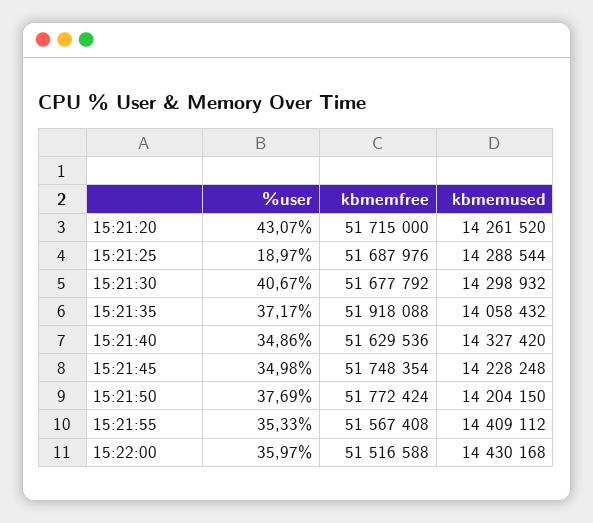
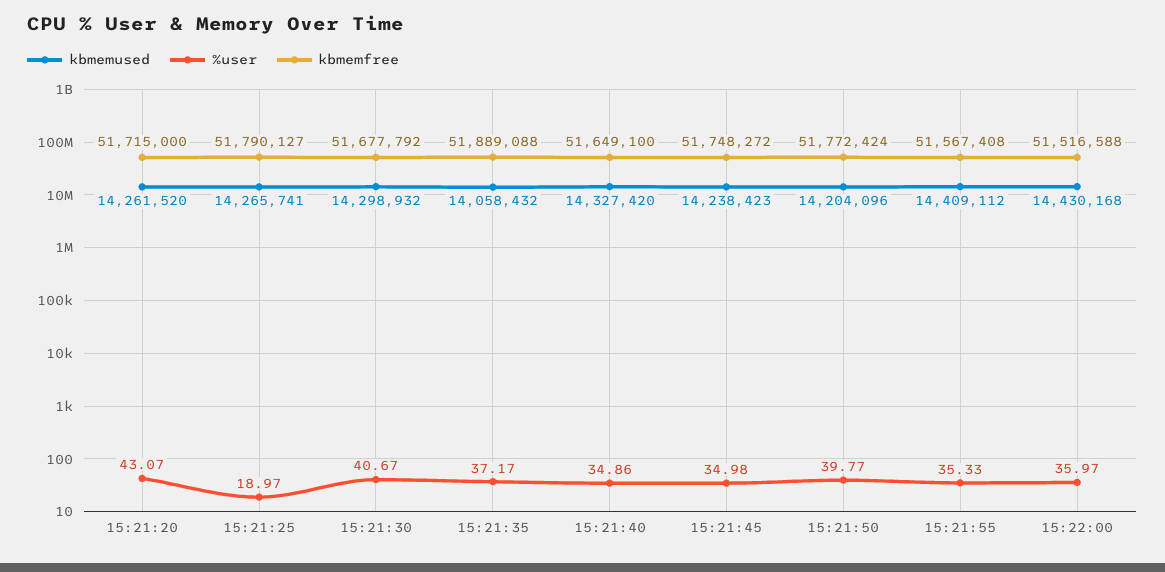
kbmemfree, 15:21:25: 51687976 -> 51790127
kbmemused, 15:21:25: 14288544 -> 14265741
kbmemfree, 15:21:35: 51918088 -> 51889088
kbmemfree, 15:21:40: 51629536 -> 51649100
kbmemfree, 15:21:45: 51748354 -> 51748272
kbmemused, 15:21:45: 14228248 -> 14238423
%user, 15:21:50: 37.69 -> 39.77
kbmemused, 15:21:50: 14204150 -> 14204096

